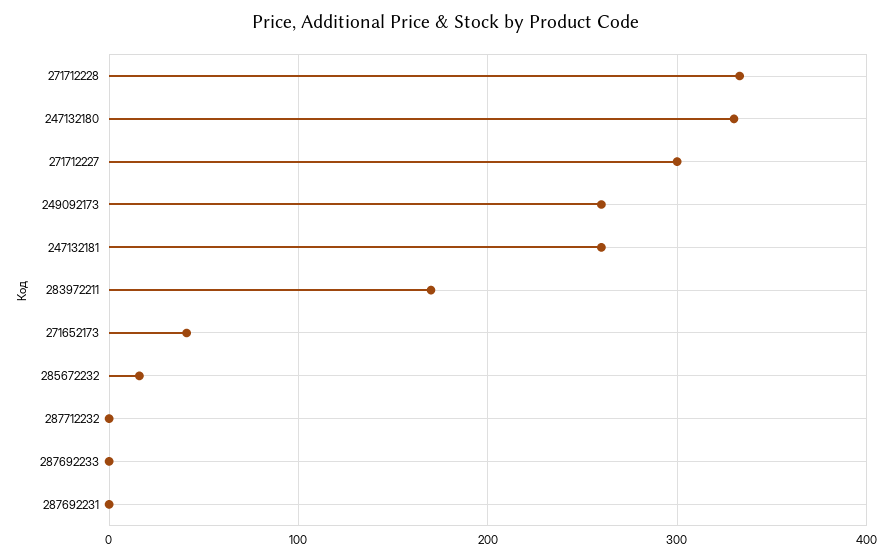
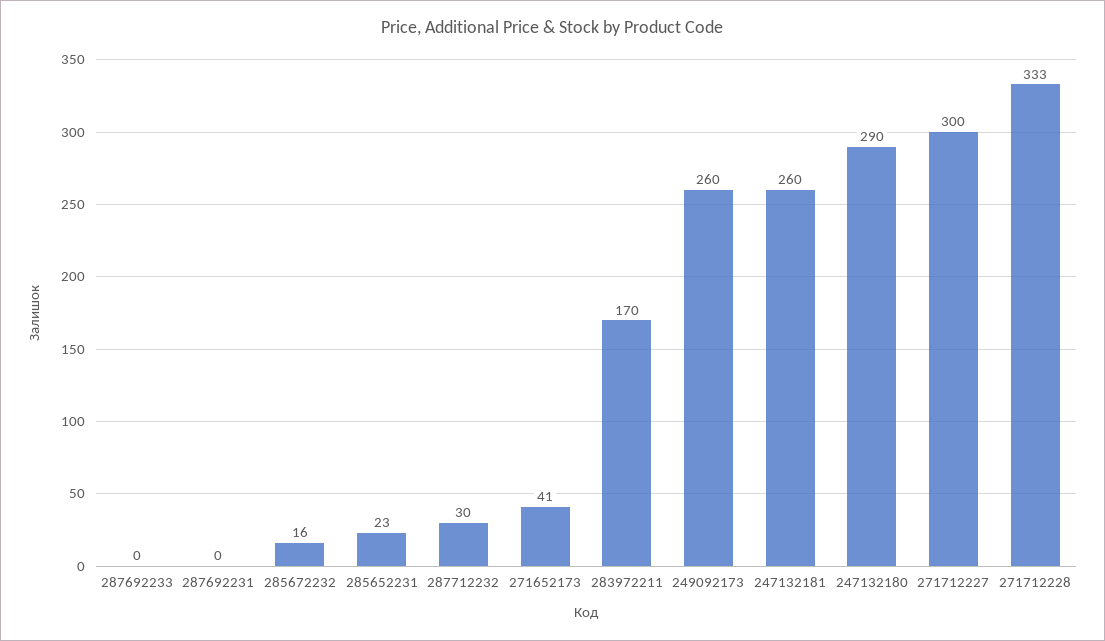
247132180: 330 -> 290
287712232: 0 -> 30
285652231: none -> 23

